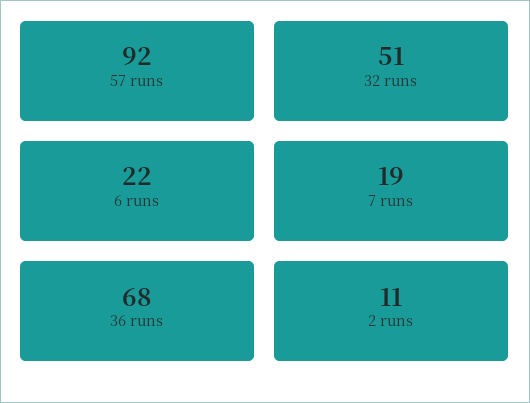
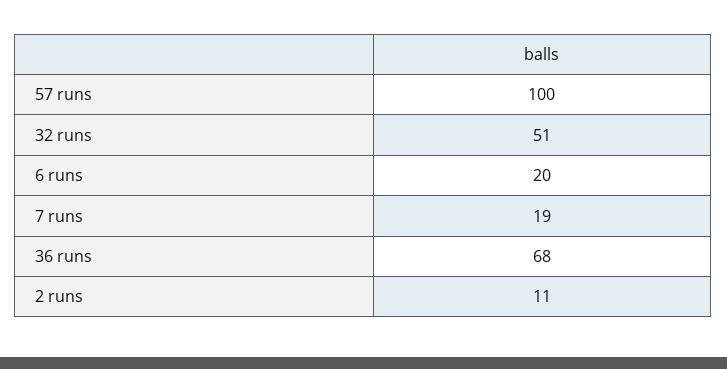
57 runs: 92 -> 100
6 runs: 22 -> 20

